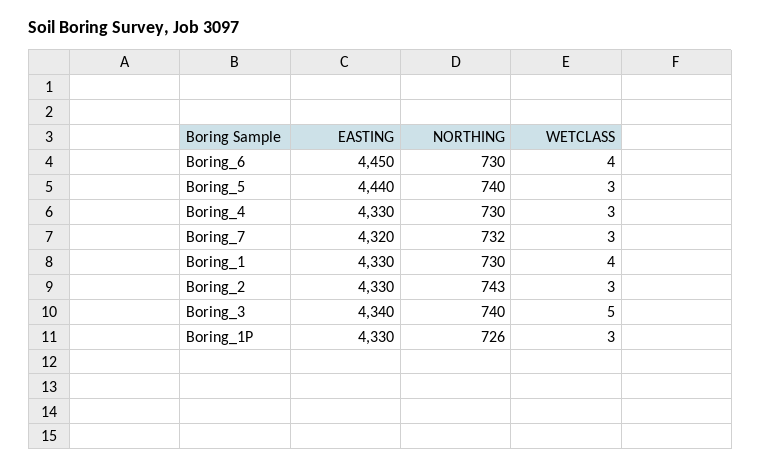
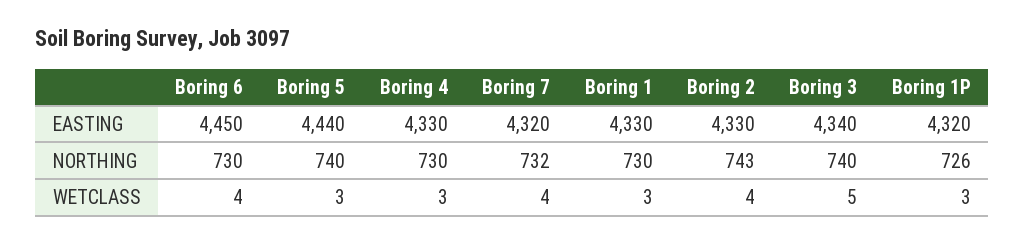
WETCLASS, Boring_7: 3 -> 4
WETCLASS, Boring_1: 4 -> 3
WETCLASS, Boring_2: 3 -> 4
EASTING, Boring_1P: 4330 -> 4320

